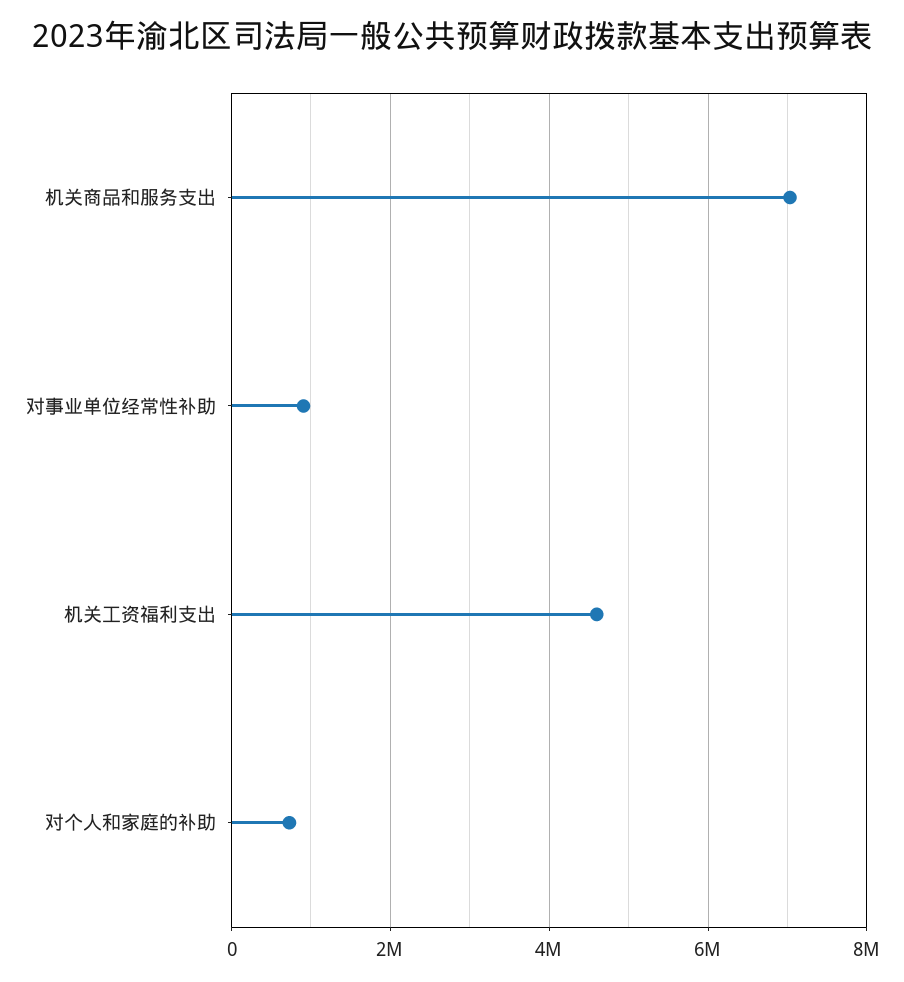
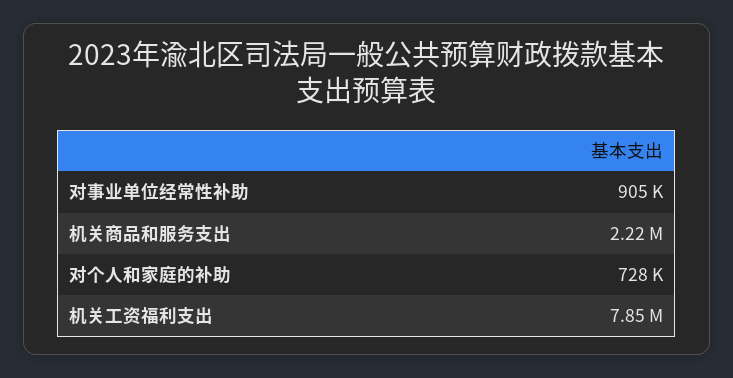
机关商品和服务支出: 7000000 -> 2220000
机关工资福利支出: 4600000 -> 7850000

